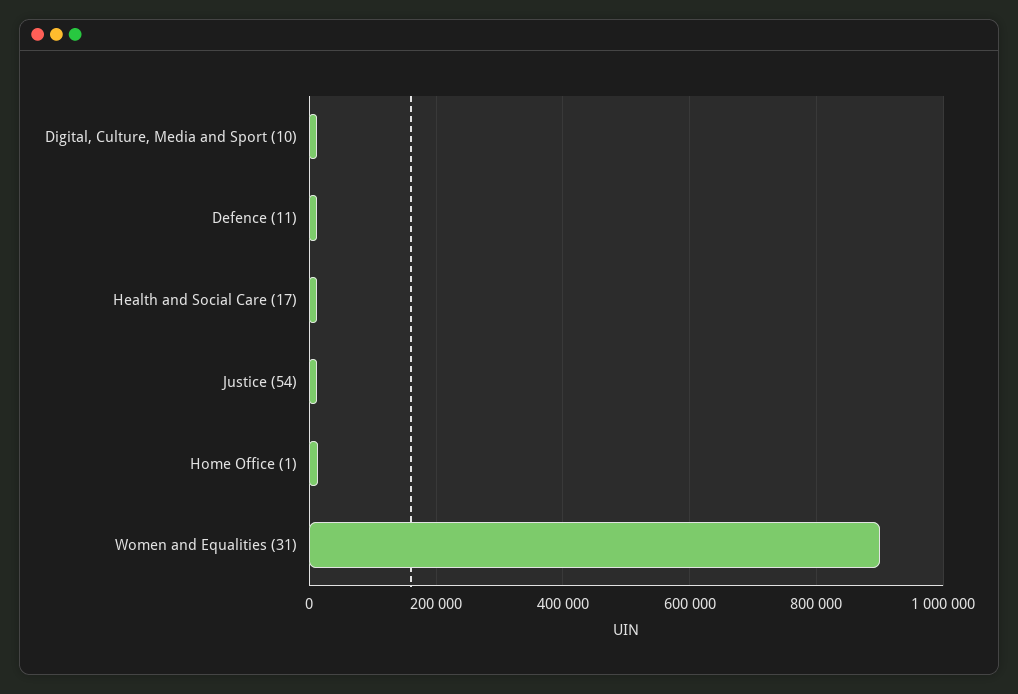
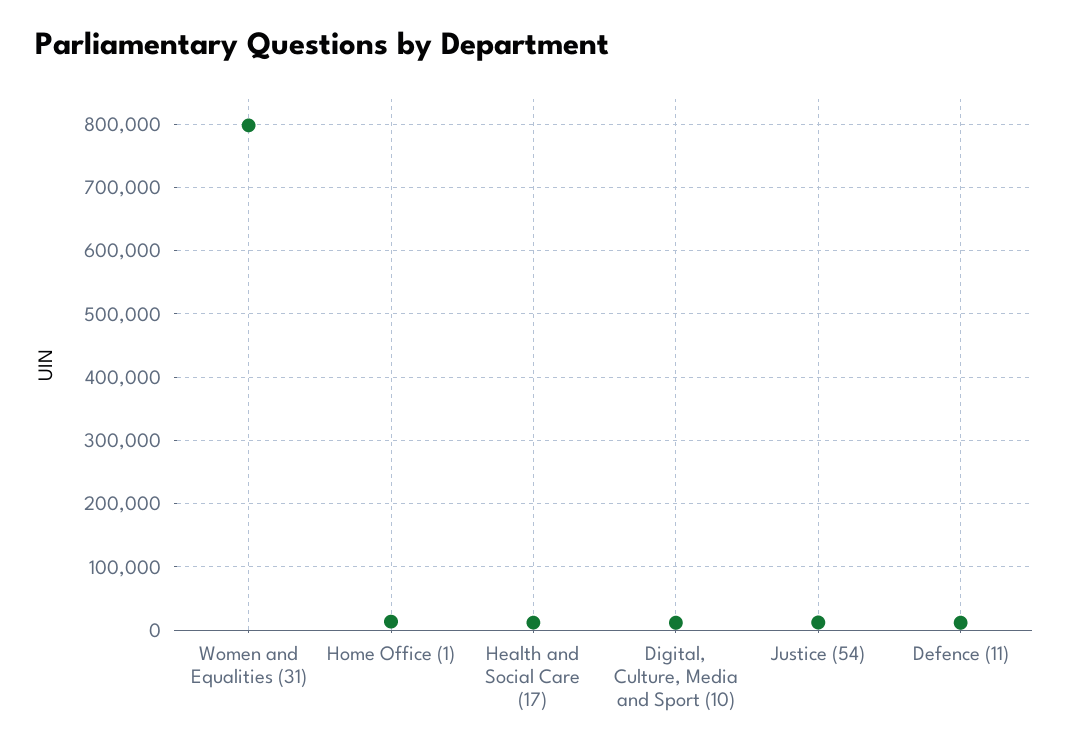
Women and Equalities (31): 900000 -> 800000

